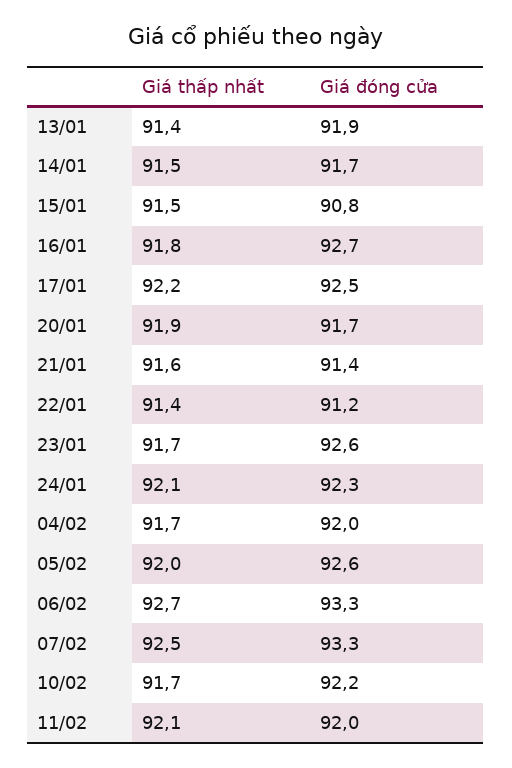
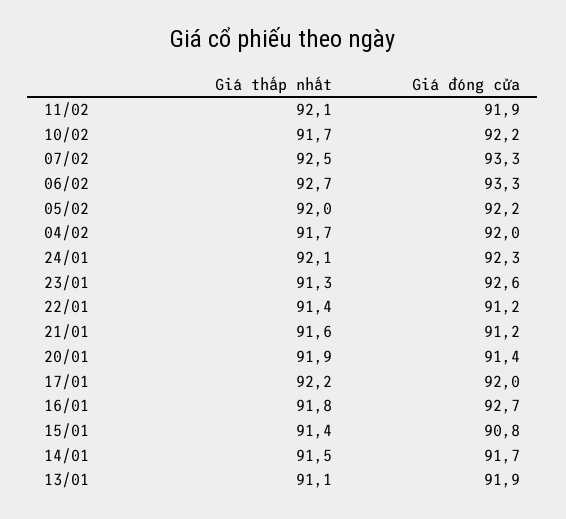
Giá thấp nhất, 13/01: 91.4 -> 91.1
Giá thấp nhất, 15/01: 91.5 -> 91.4
Giá đóng cửa, 17/01: 92.5 -> 92
Giá đóng cửa, 20/01: 91.7 -> 91.4
Giá đóng cửa, 21/01: 91.4 -> 91.2
Giá thấp nhất, 23/01: 91.7 -> 91.3
Giá đóng cửa, 05/02: 92.6 -> 92.2
Giá đóng cửa, 11/02: 92 -> 91.9

